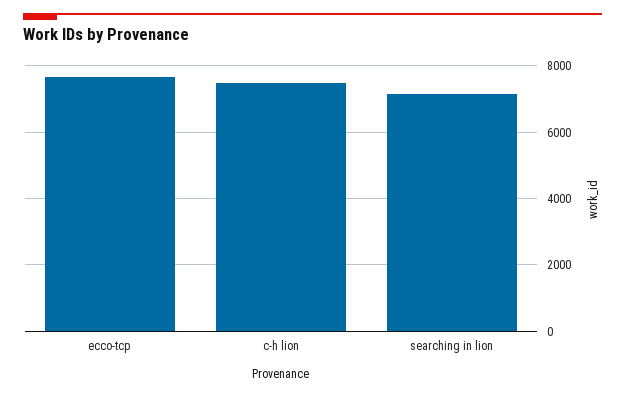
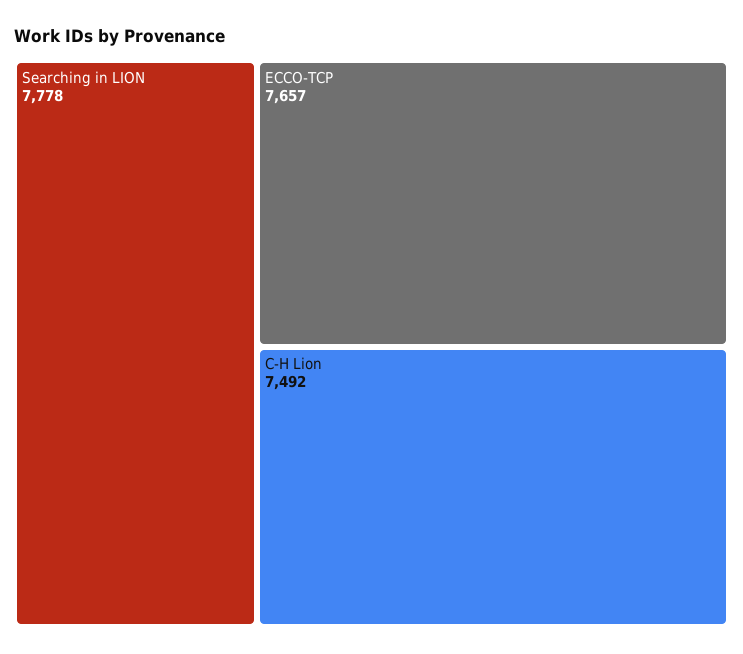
searching in lion: 7200 -> 7778

